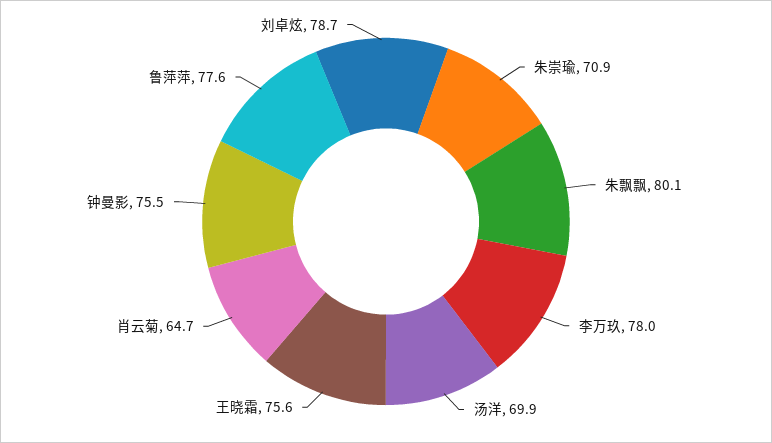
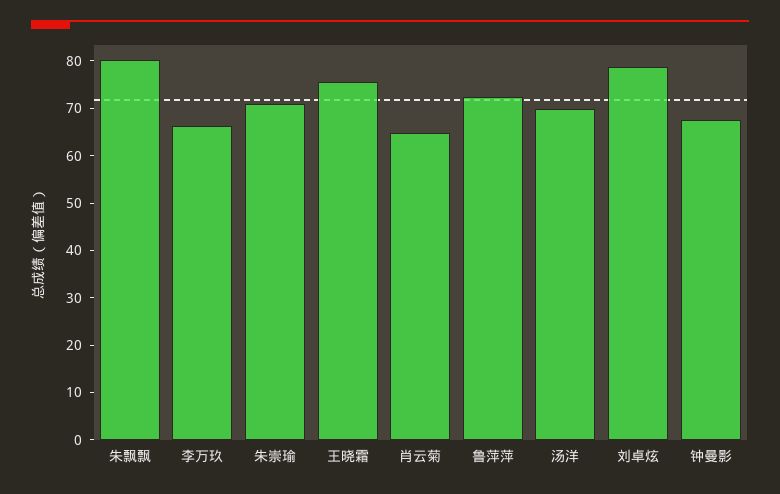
李万玖: 78 -> 66
钟曼影: 75.5 -> 68
鲁萍萍: 77.6 -> 72

